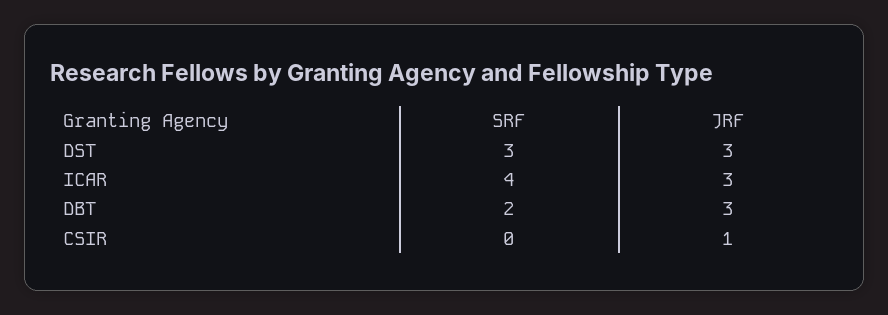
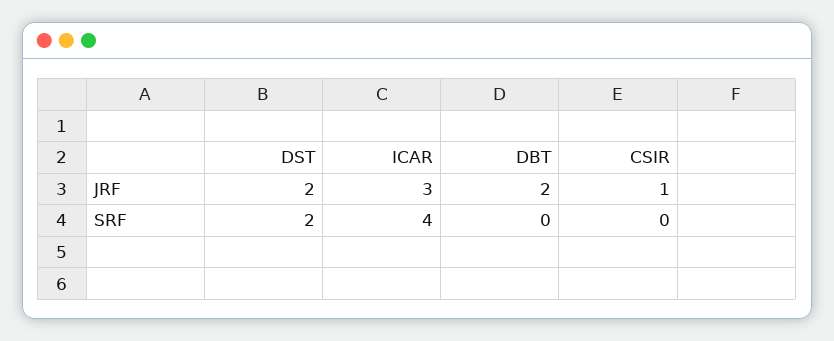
SRF, DST: 3 -> 2
JRF, DST: 3 -> 2
SRF, DBT: 2 -> 0
JRF, DBT: 3 -> 2

